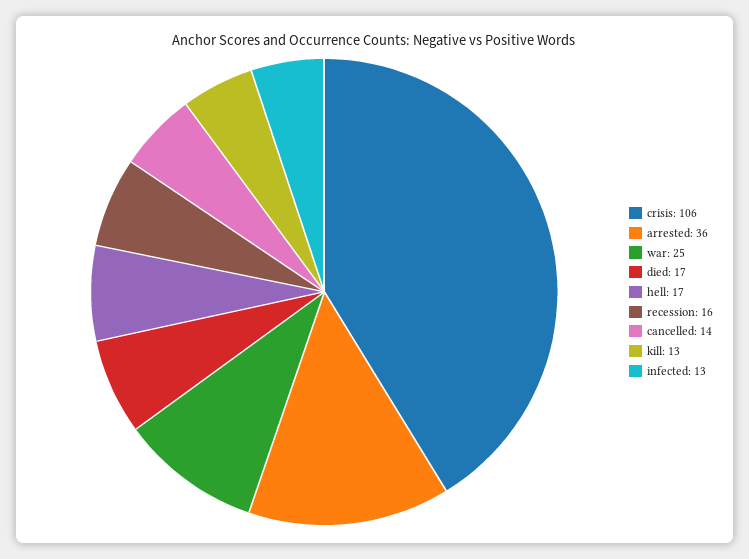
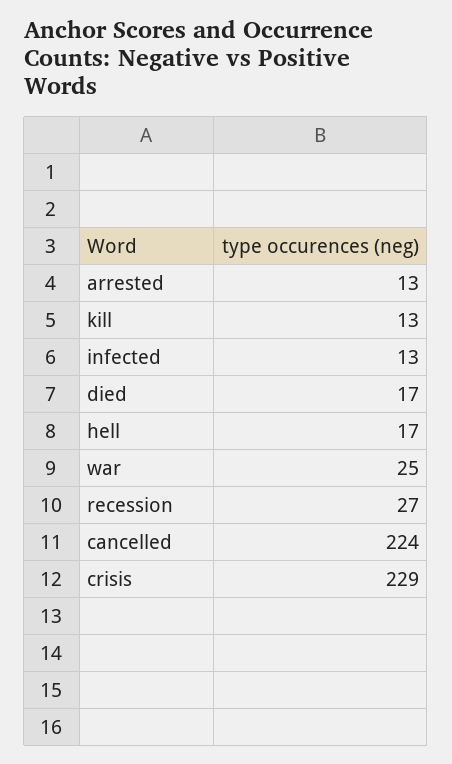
crisis: 106 -> 229
arrested: 36 -> 13
recession: 16 -> 27
cancelled: 14 -> 224

